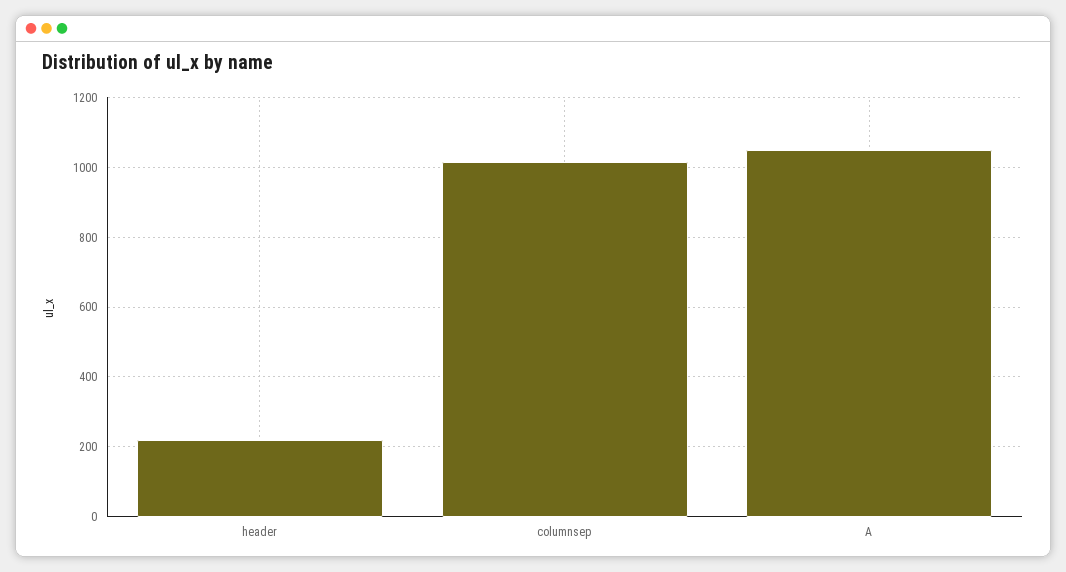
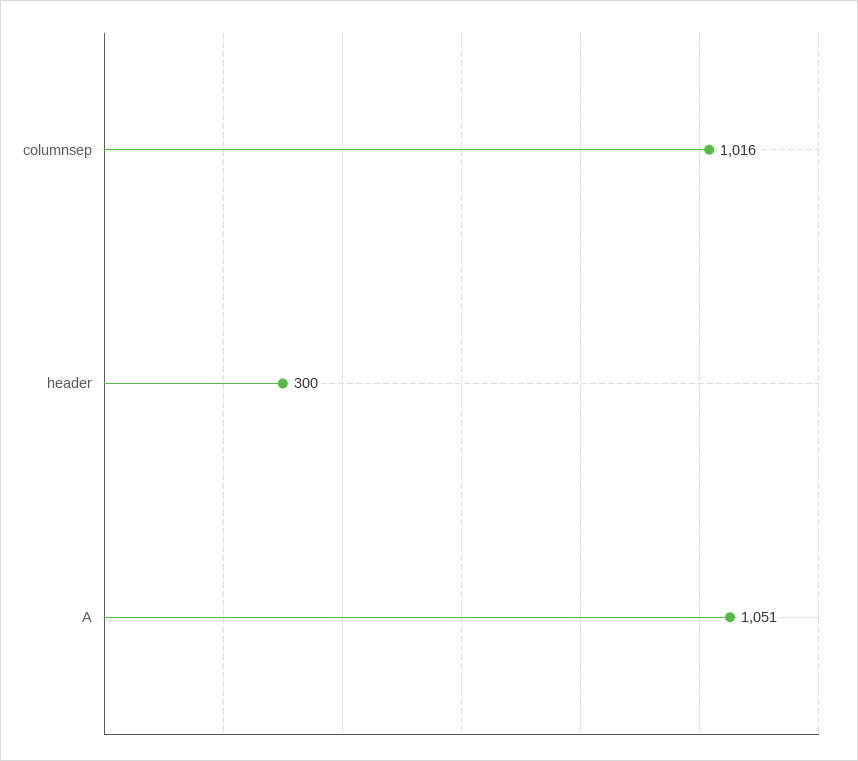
header: 220 -> 300

